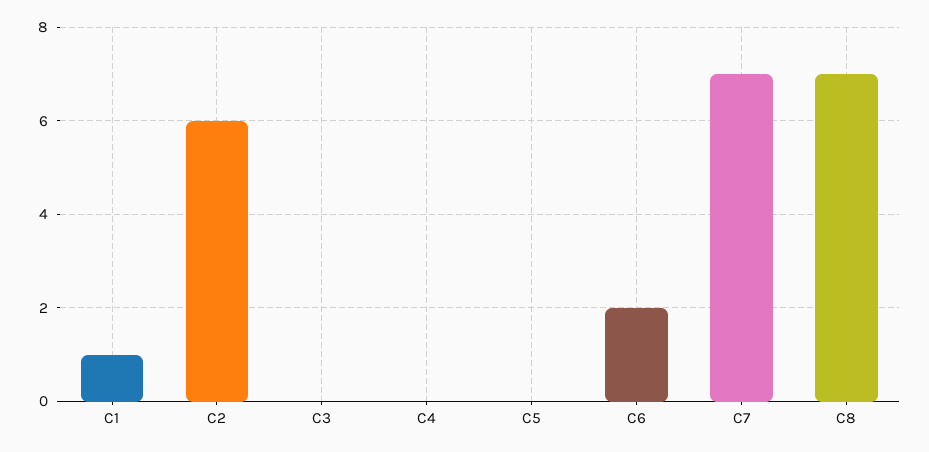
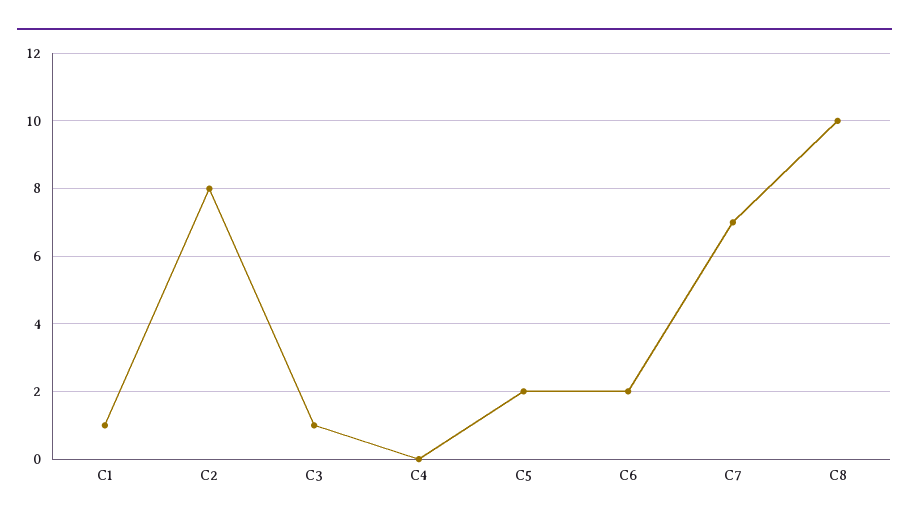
C2: 6 -> 8
C3: 0 -> 1
C5: 0 -> 2
C8: 7 -> 10

